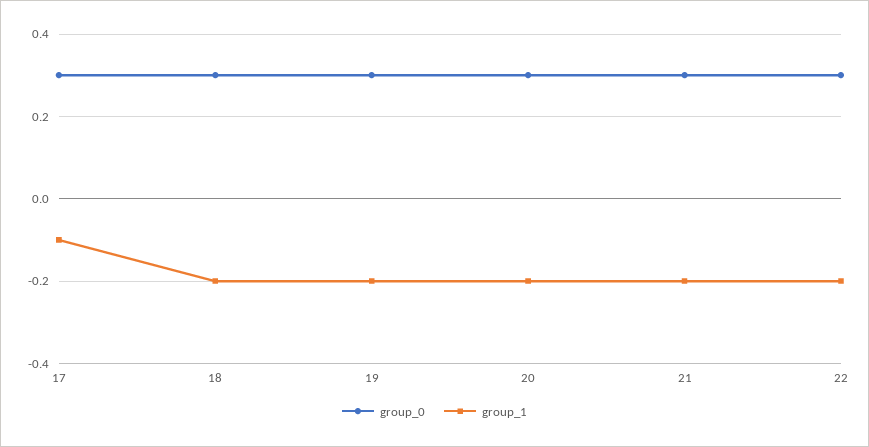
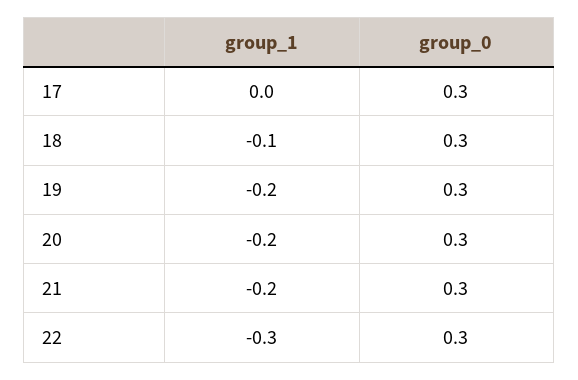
group_1, 17: -0.1 -> 0
group_1, 18: -0.2 -> -0.1
group_1, 22: -0.2 -> -0.3

